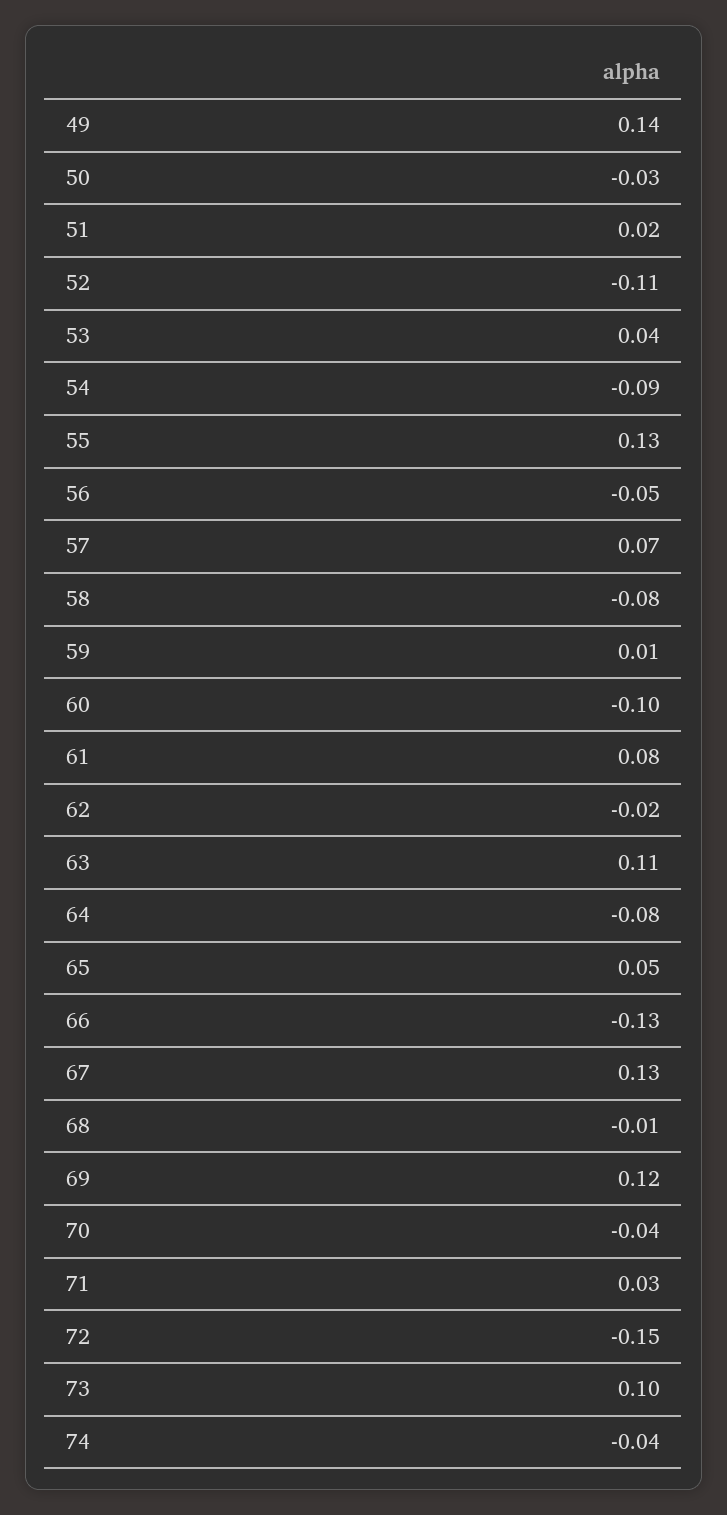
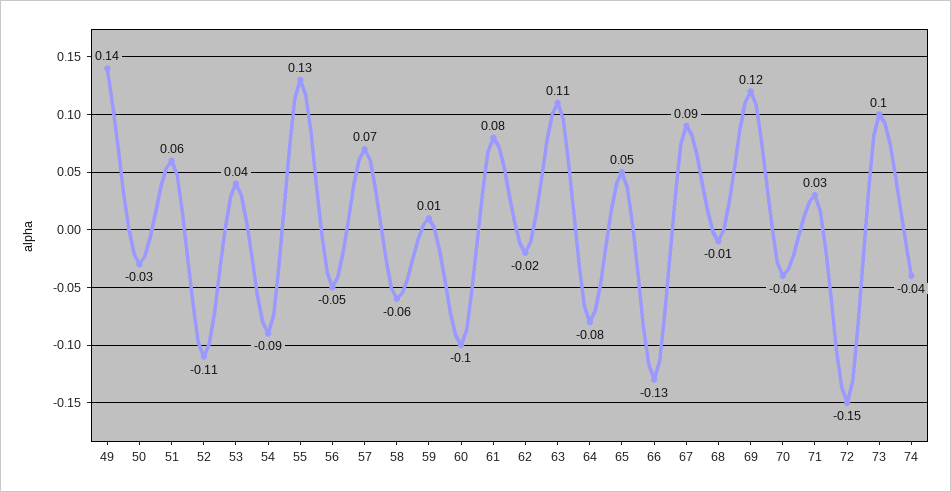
51: 0.02 -> 0.06
58: -0.08 -> -0.06
67: 0.13 -> 0.09

